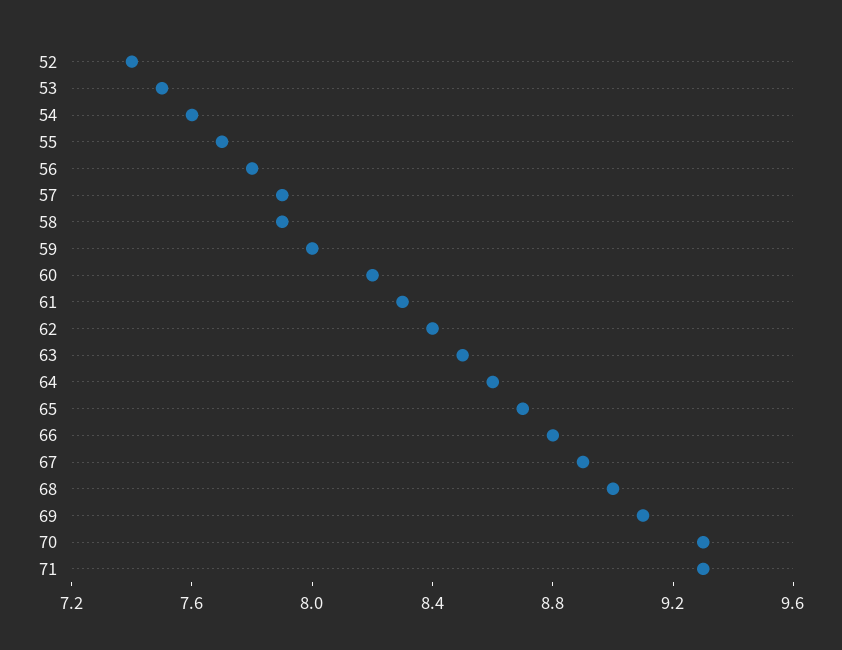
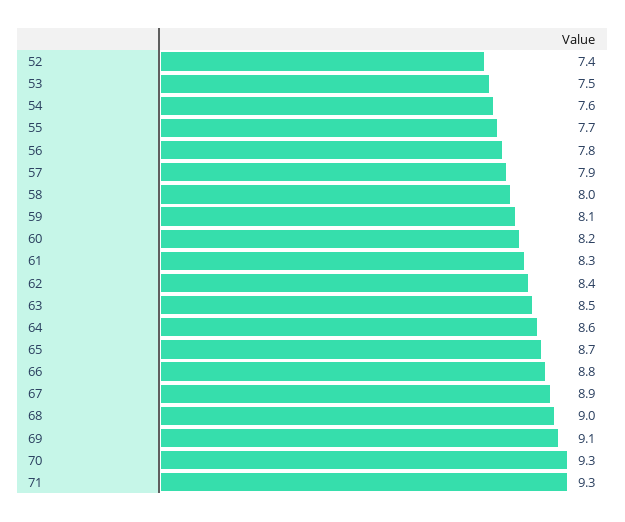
58: 7.9 -> 8
59: 8 -> 8.1

